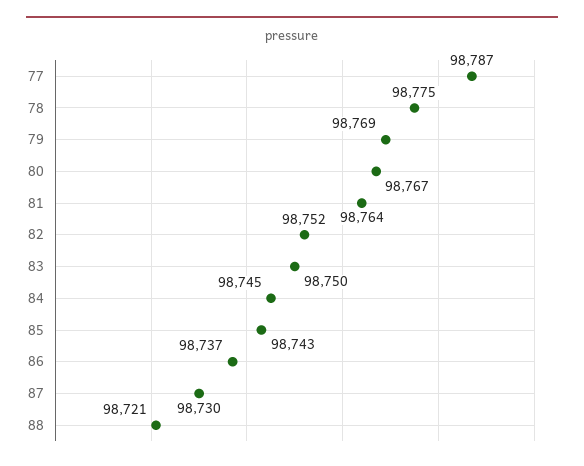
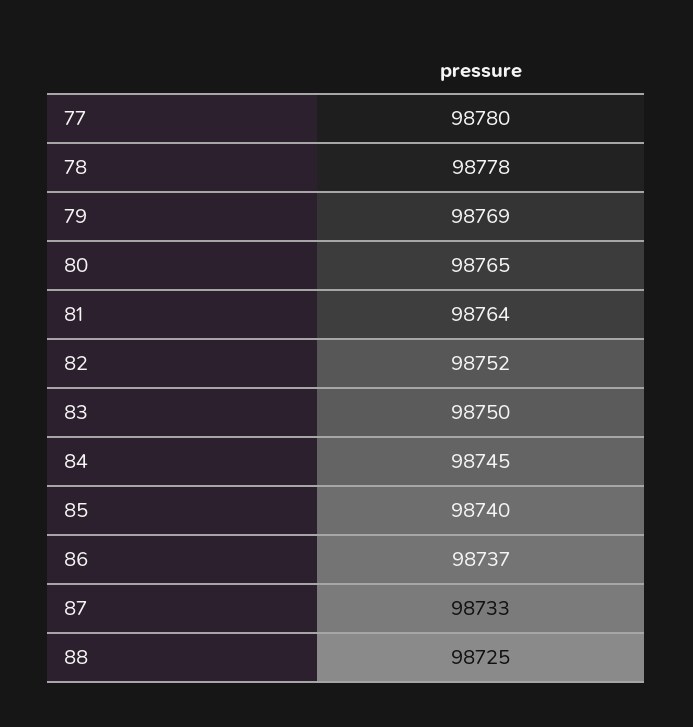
77: 98787 -> 98780
78: 98775 -> 98778
80: 98767 -> 98765
85: 98743 -> 98740
87: 98730 -> 98733
88: 98721 -> 98725

